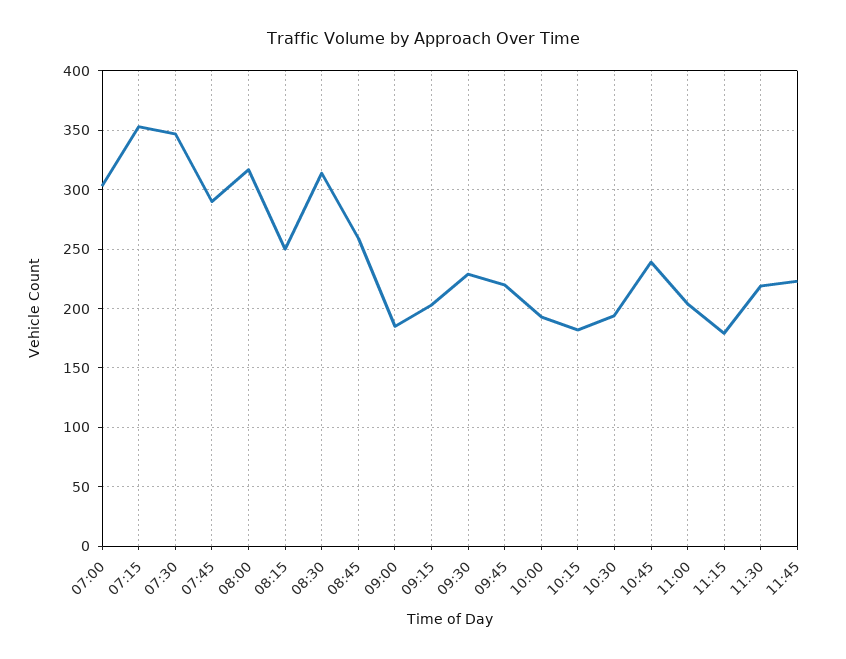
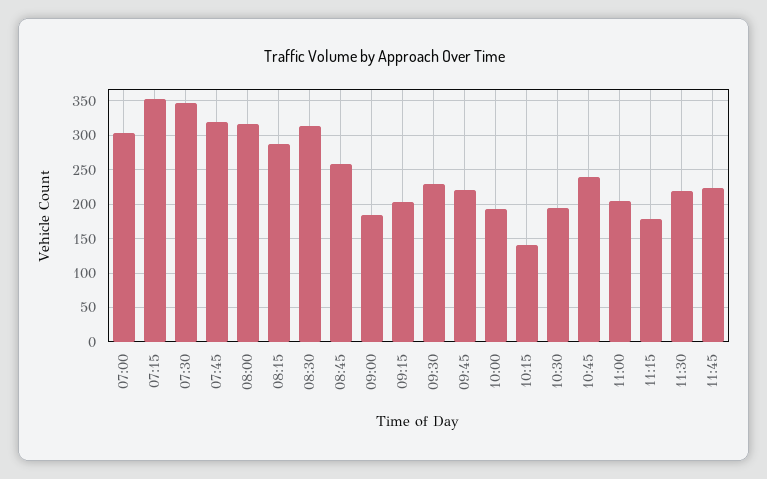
07:45: 290 -> 320
08:15: 250 -> 290
10:15: 180 -> 140

